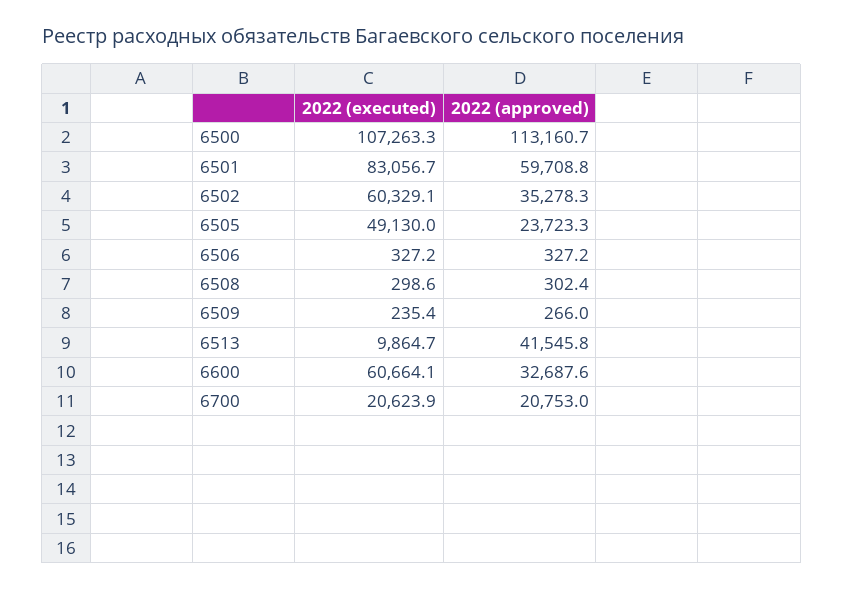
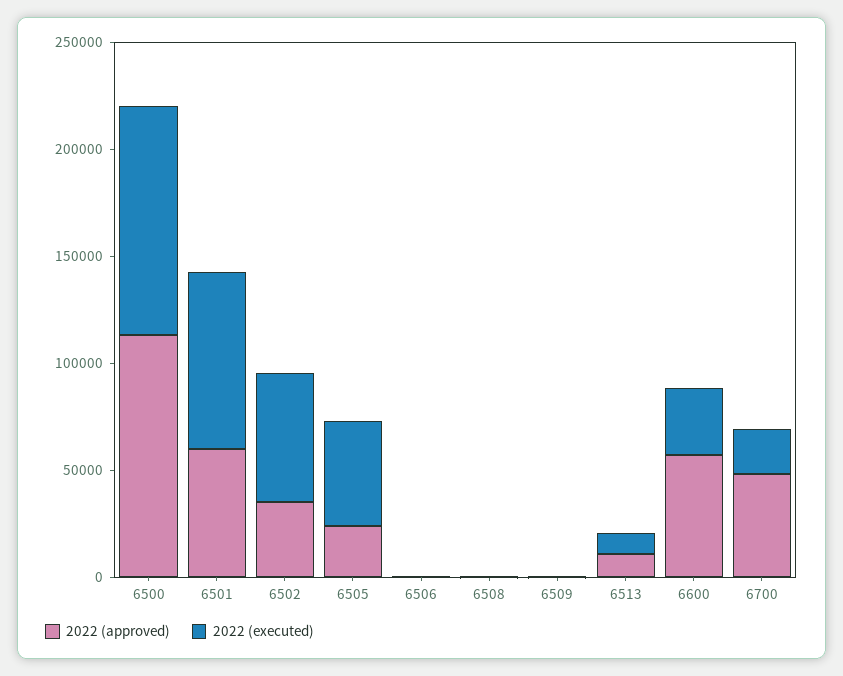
2022 (approved), 6513: 41545.8 -> 10000
2022 (executed), 6600: 60664.1 -> 30000
2022 (approved), 6600: 32687.6 -> 60000
2022 (approved), 6700: 20753 -> 50000

